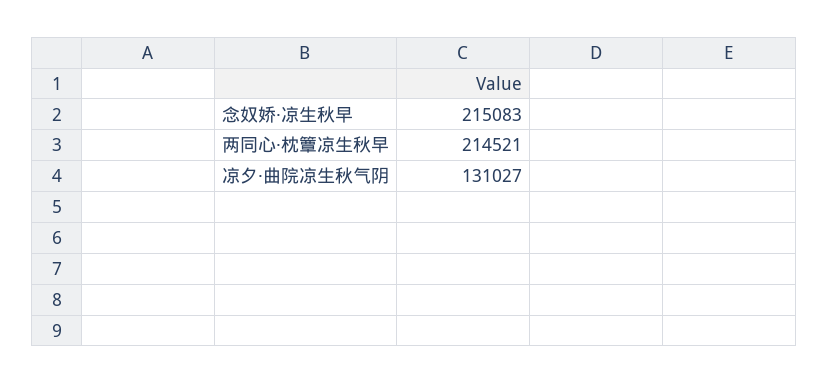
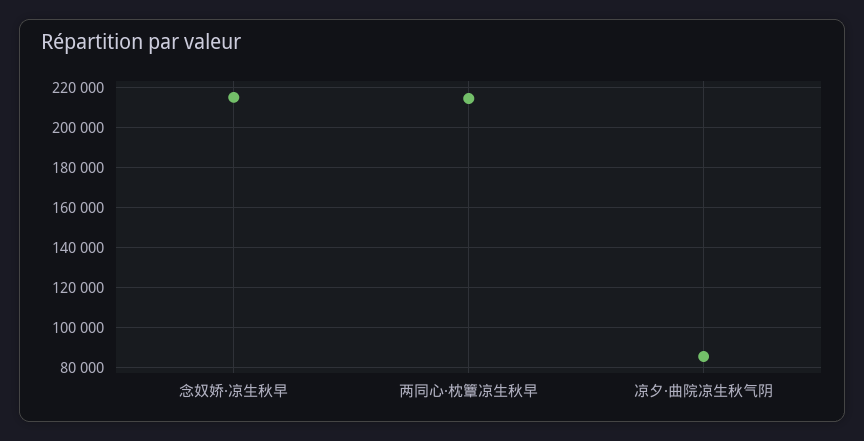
凉夕·曲院凉生秋气阴: 131027 -> 85000

